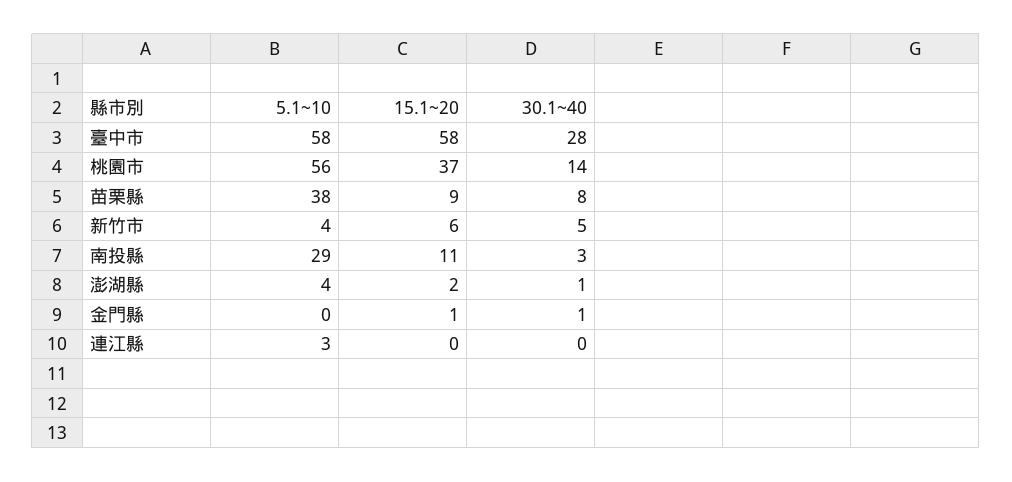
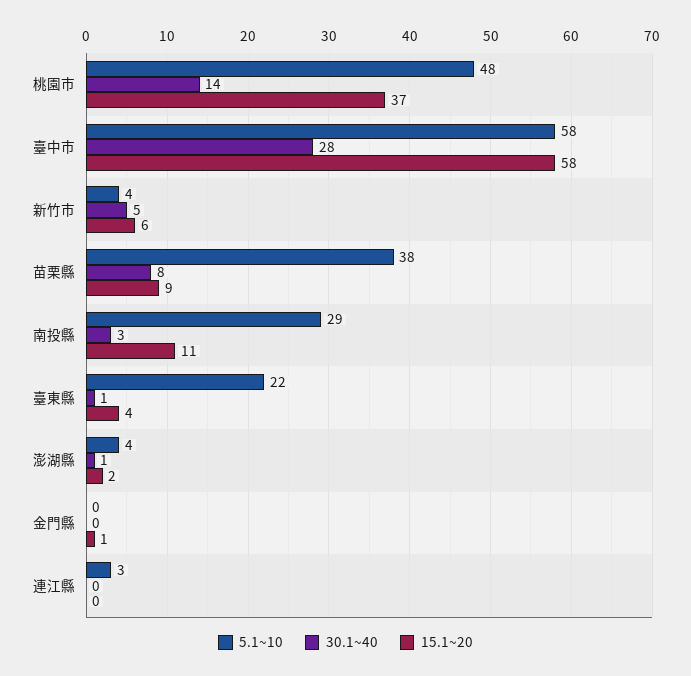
5.1~10, 桃園市: 56 -> 48
30.1~40, 金門縣: 1 -> 0
5.1~10, 臺東縣: none -> 22
30.1~40, 臺東縣: none -> 1
15.1~20, 臺東縣: none -> 4

